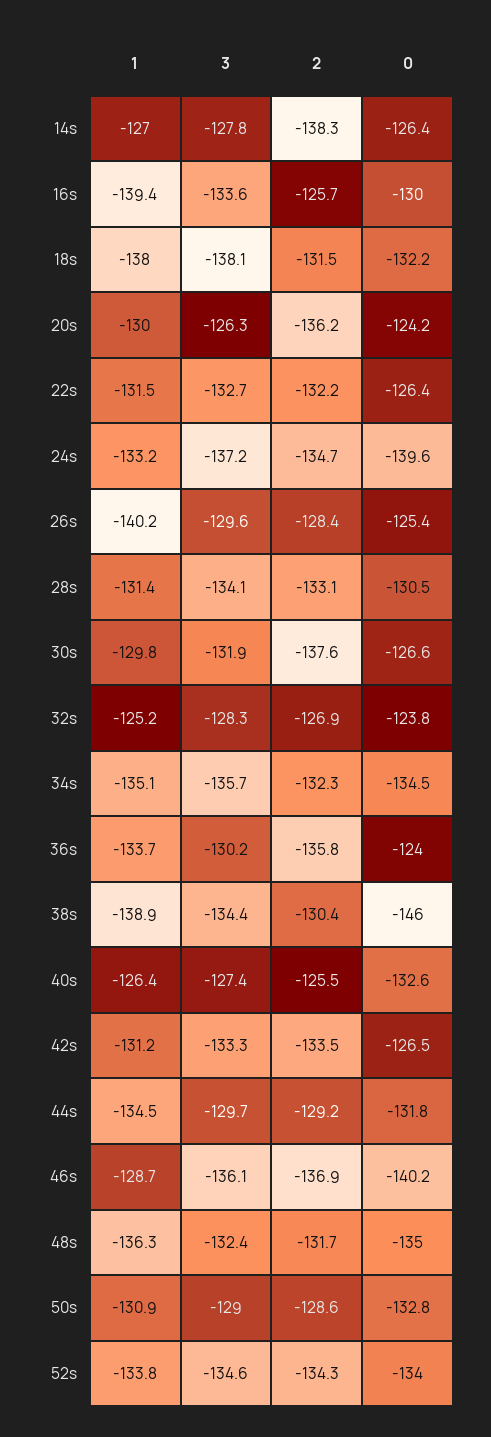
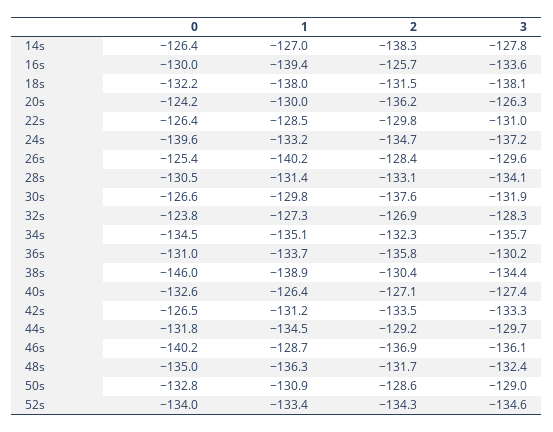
1, 22s: -131.5 -> -128.5
3, 22s: -132.7 -> -131
2, 22s: -132.2 -> -129.8
1, 32s: -125.2 -> -127.3
0, 36s: -124 -> -131
2, 40s: -125.5 -> -127.1
1, 52s: -133.8 -> -133.4

